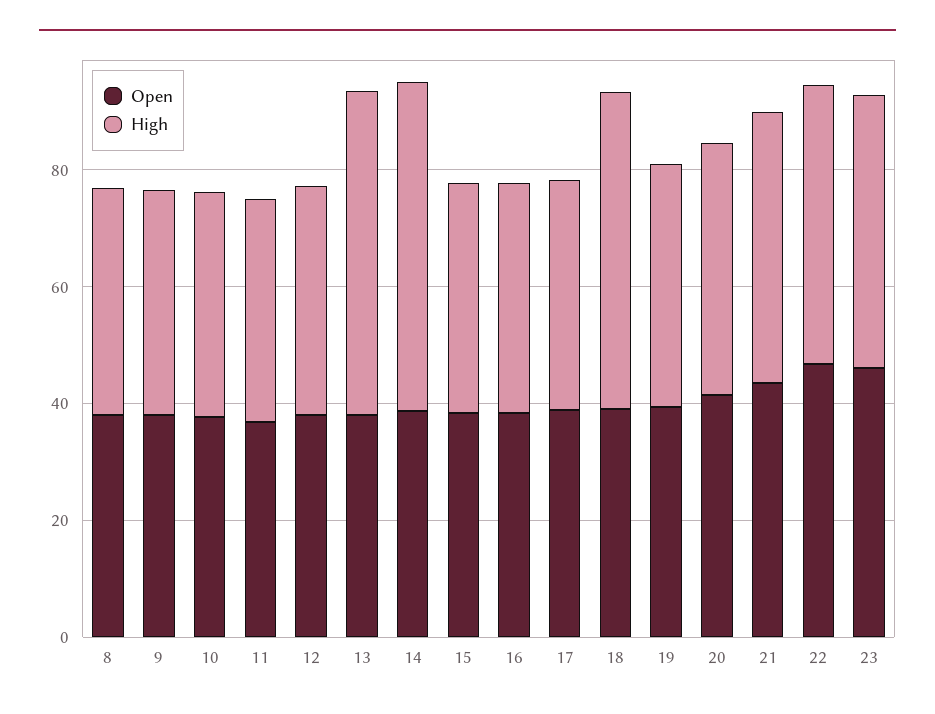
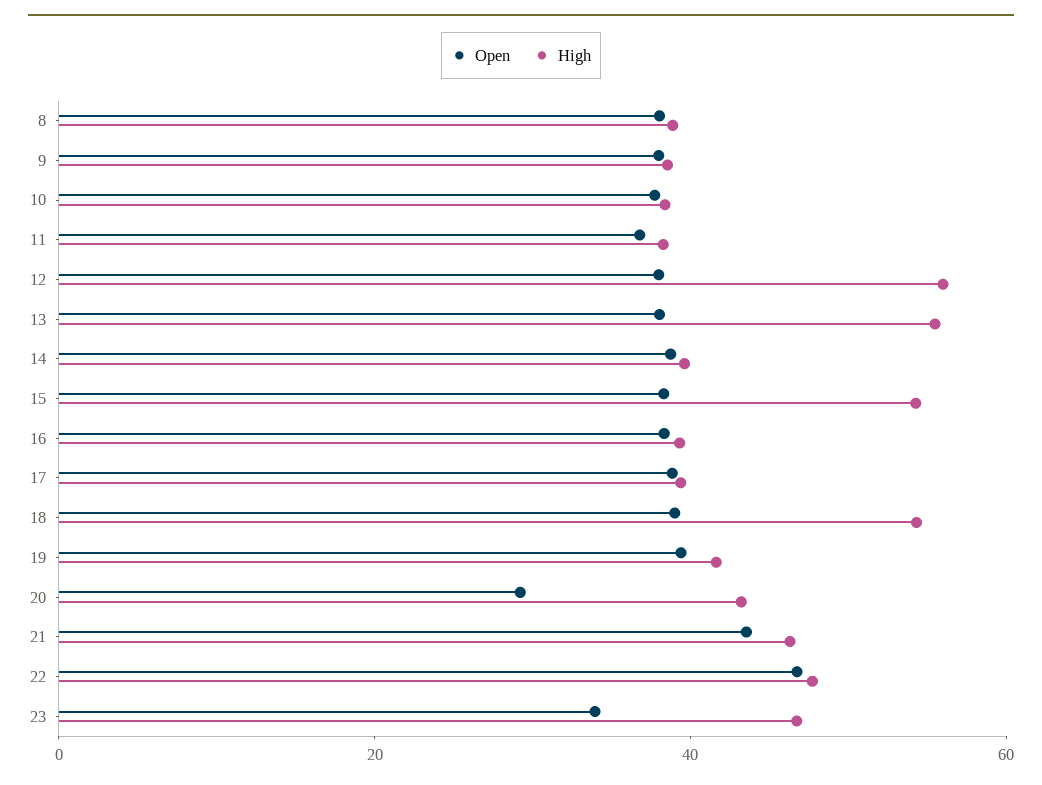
High, 12: 40 -> 55
High, 14: 55 -> 40
High, 15: 40 -> 55
Open, 20: 40 -> 30
Open, 23: 45 -> 35

